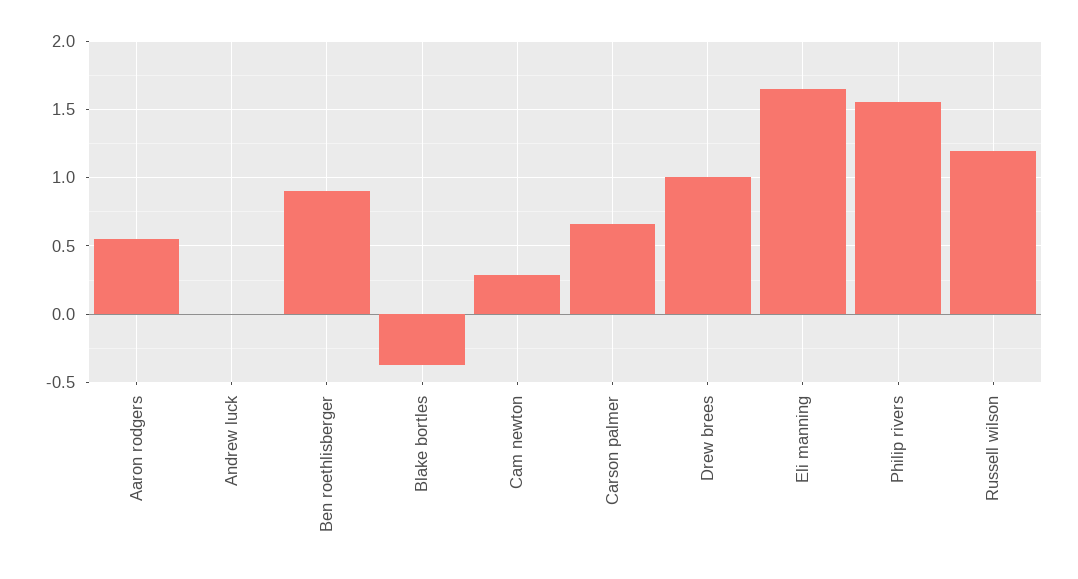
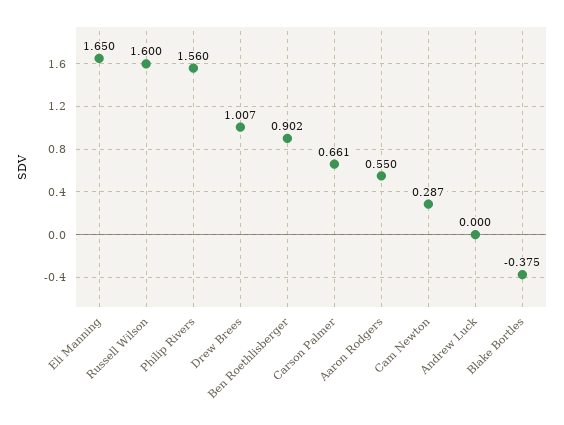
Russell wilson: 1.2 -> 1.6

